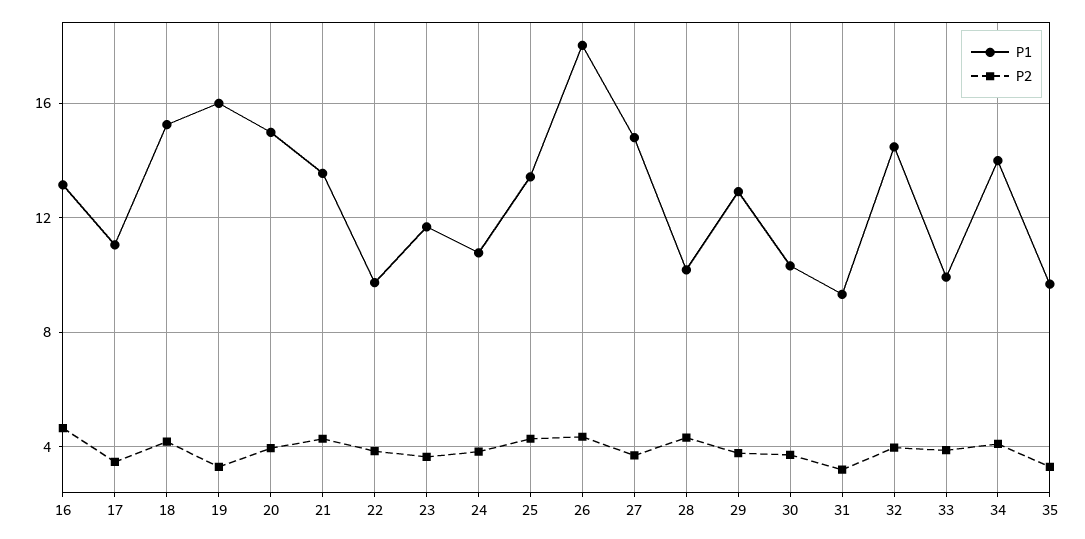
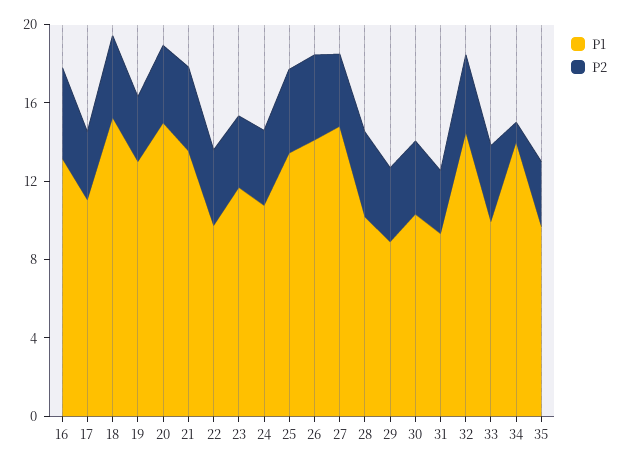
P1, 19: 16 -> 13
P1, 26: 18 -> 14
P1, 29: 13 -> 9
P2, 34: 4 -> 1

